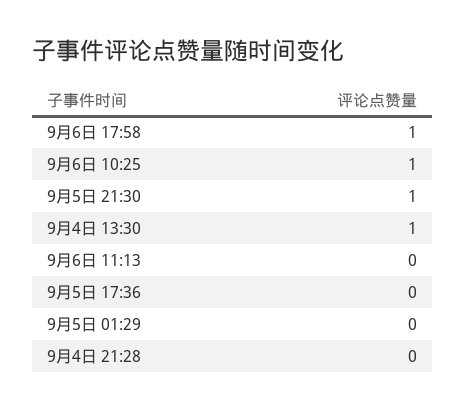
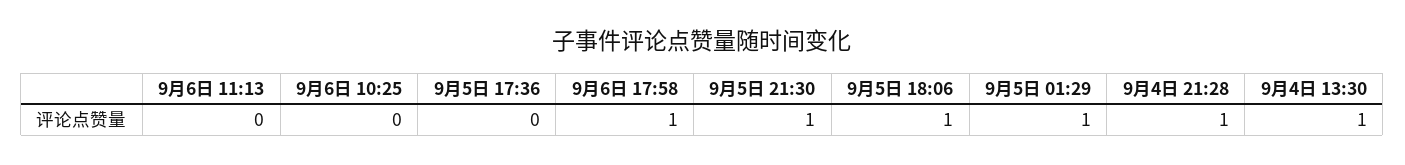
9月6日 10:25: 1 -> 0
9月5日 01:29: 0 -> 1
9月4日 21:28: 0 -> 1
9月5日 18:06: none -> 1

